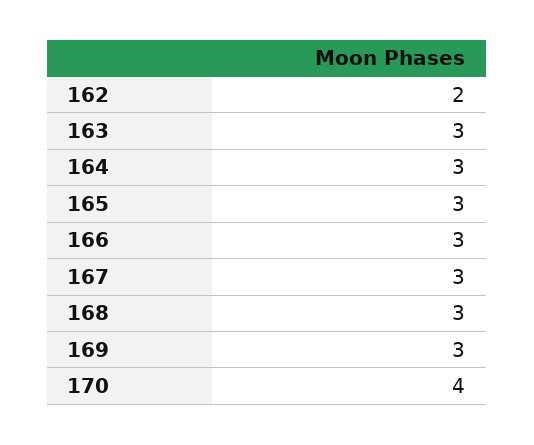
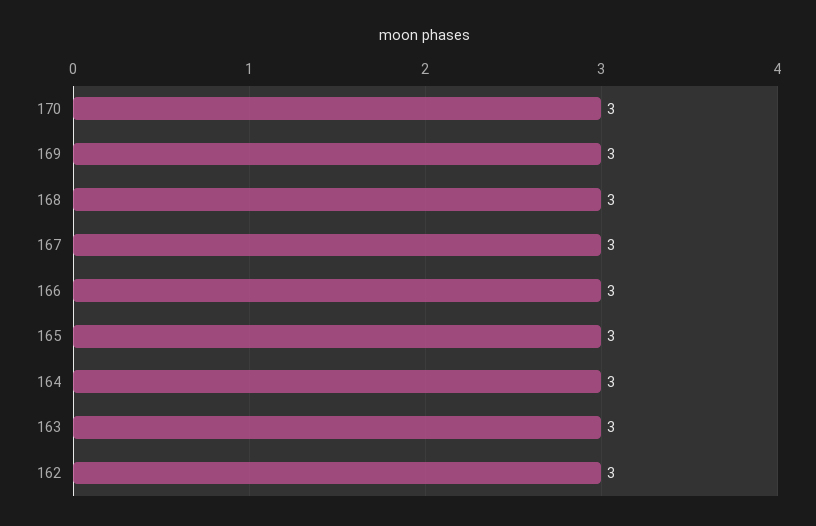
162: 2 -> 3
170: 4 -> 3

